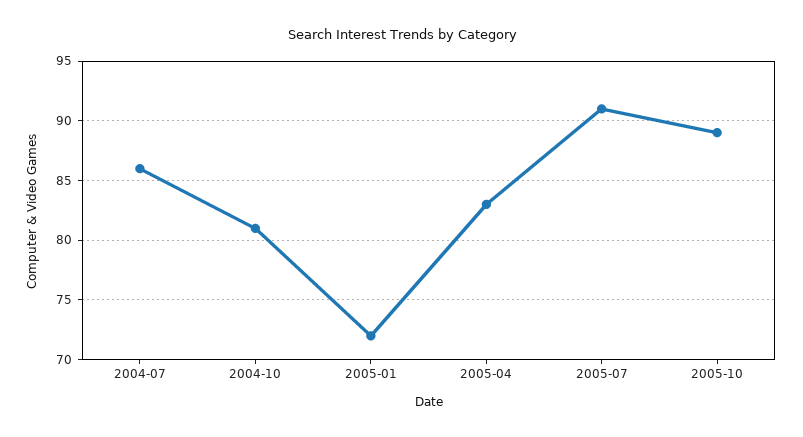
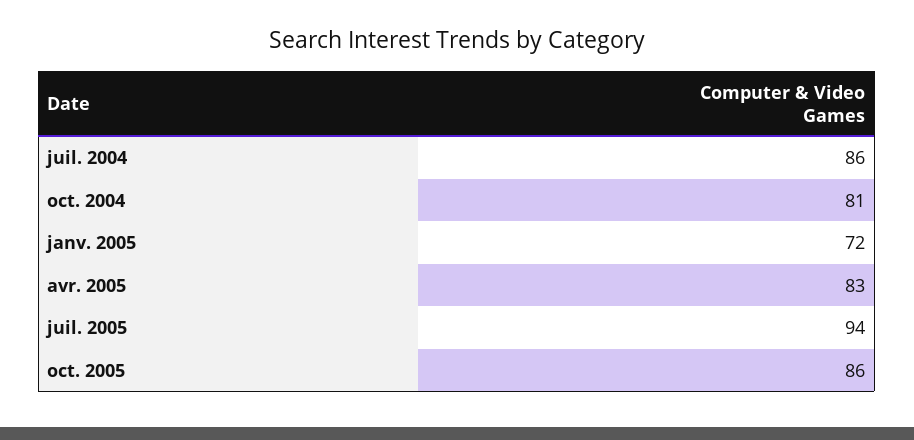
2005-07: 91 -> 94
2005-10: 89 -> 86

